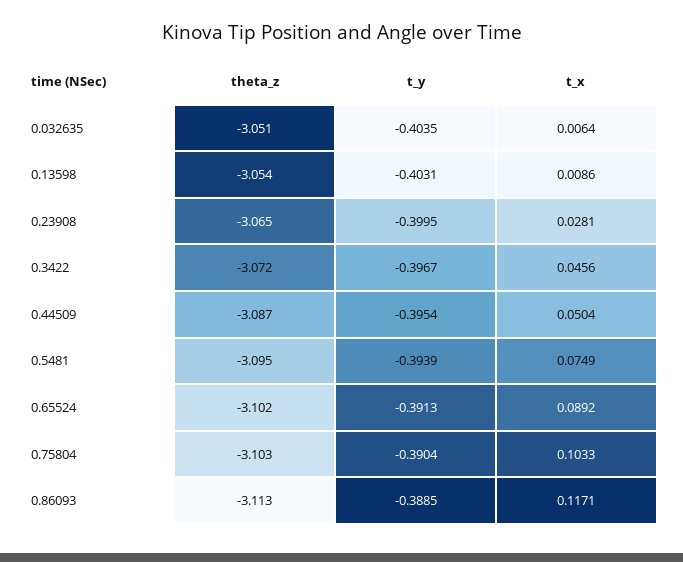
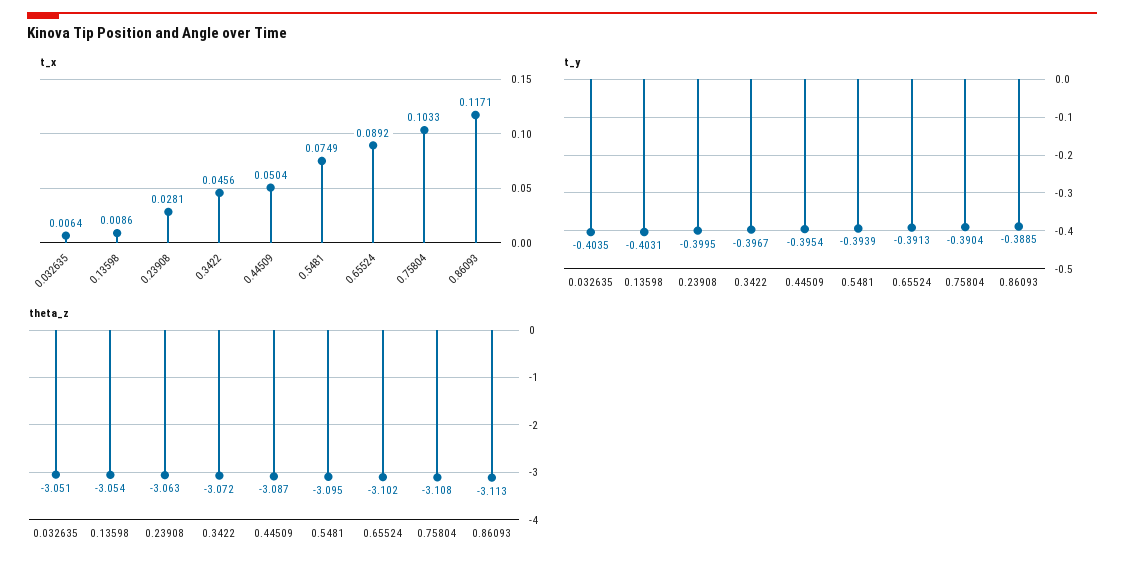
theta_z, 0.23908: -3.065 -> -3.063
theta_z, 0.75804: -3.103 -> -3.108

